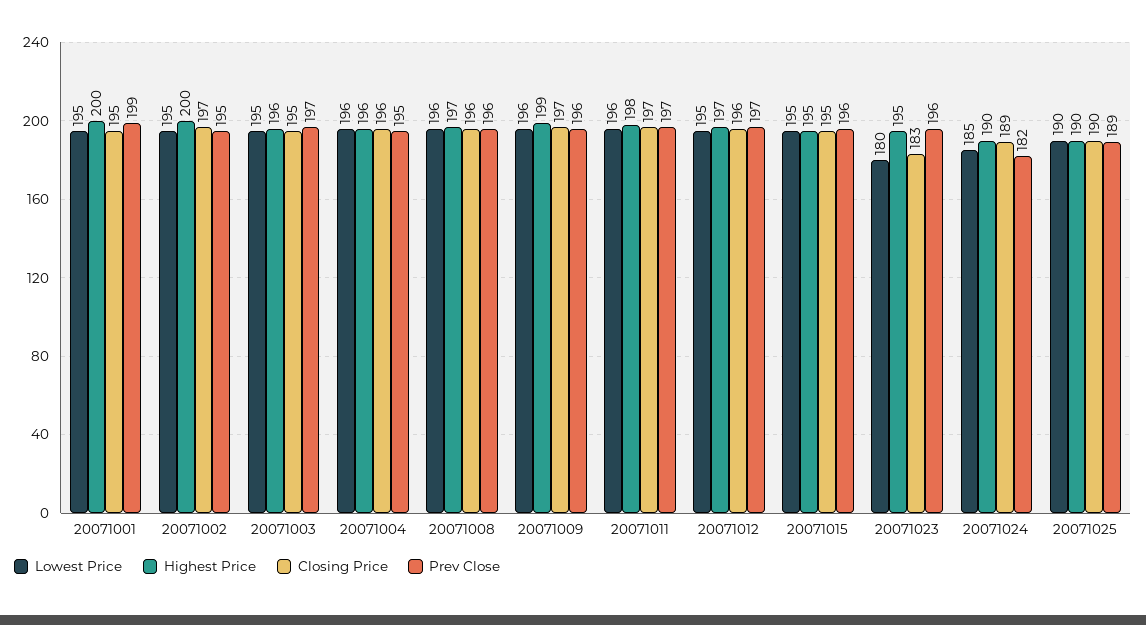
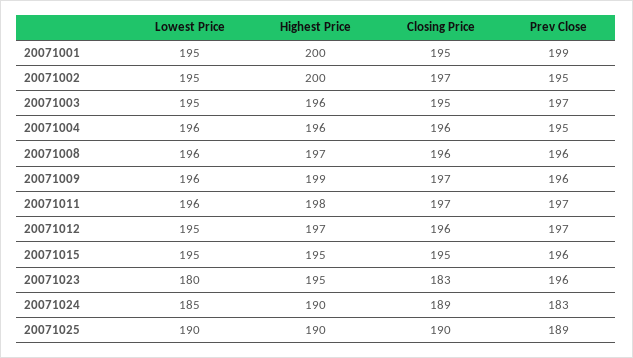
Prev Close, 20071024: 182 -> 183

